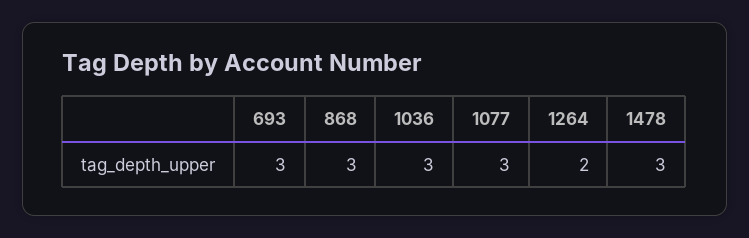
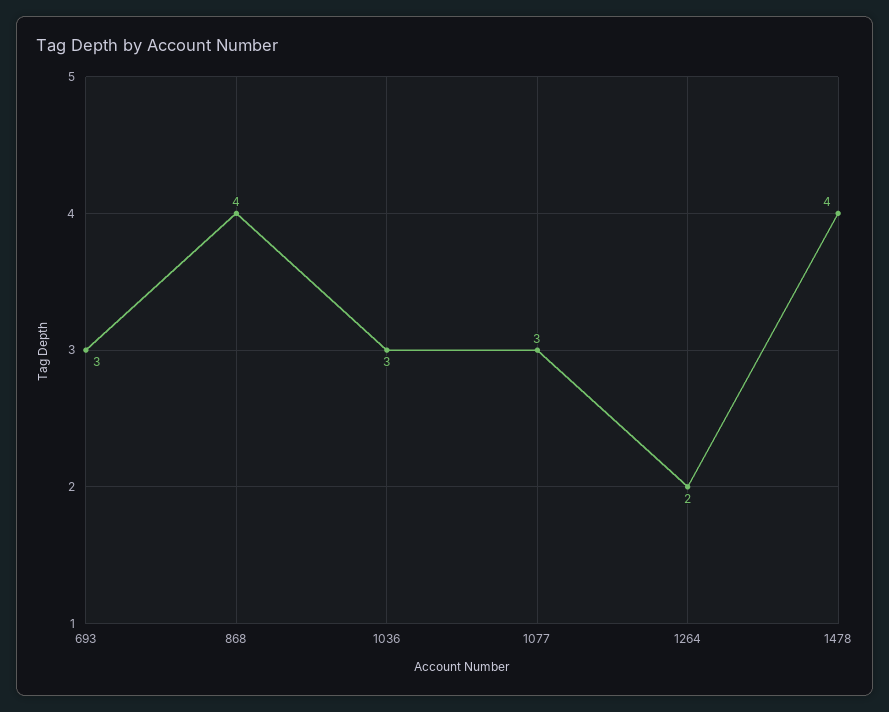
868: 3 -> 4
1478: 3 -> 4

